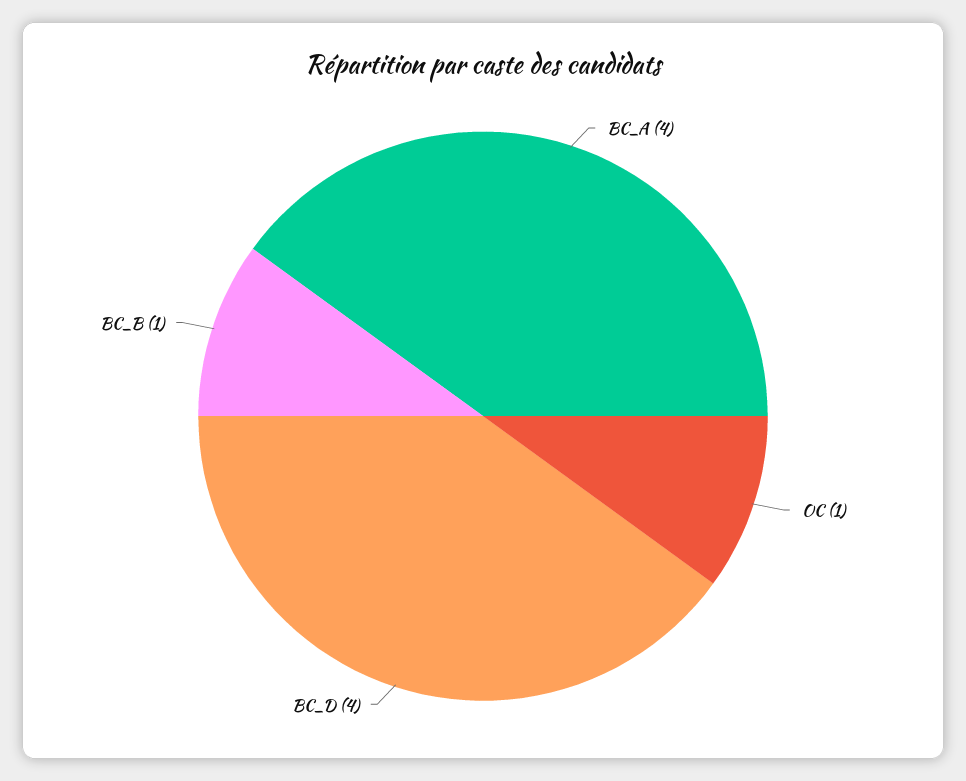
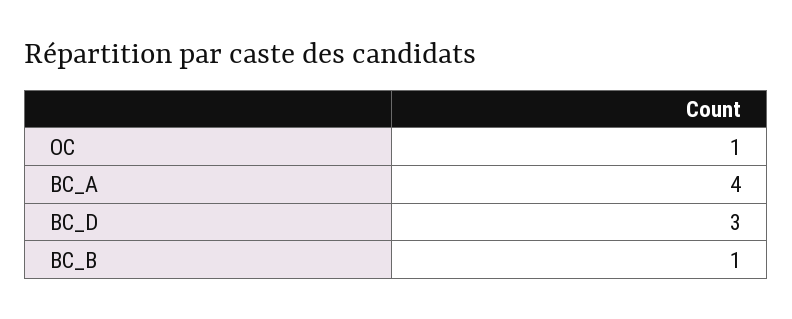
BC_D: 4 -> 3

